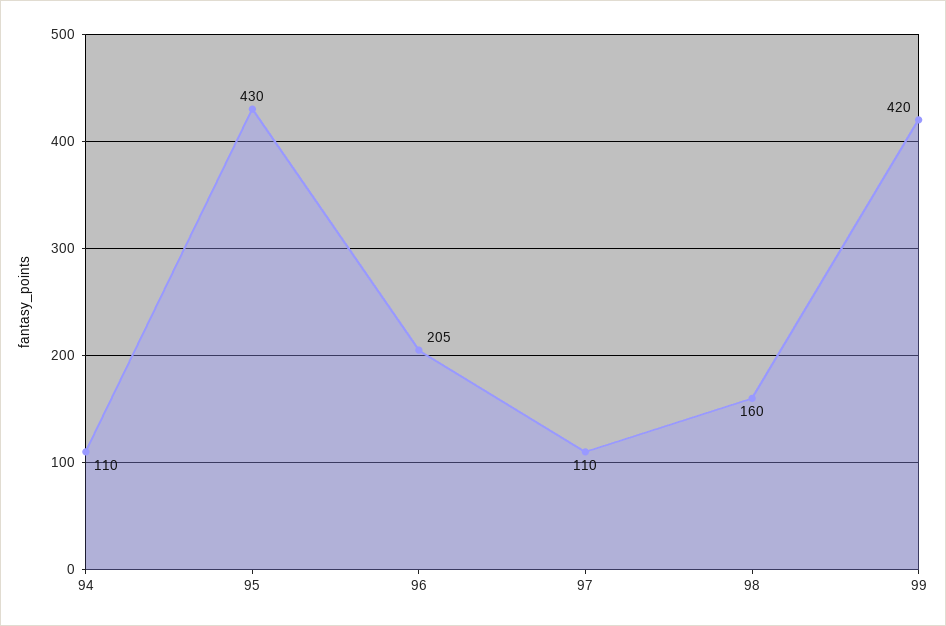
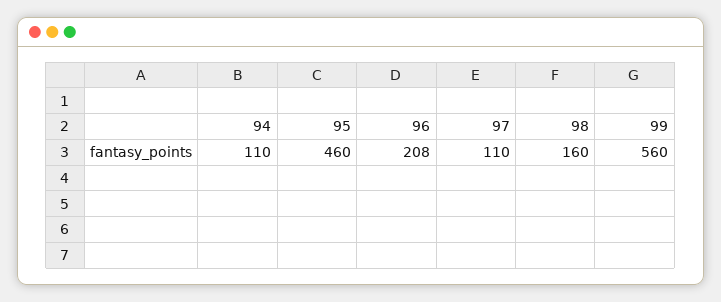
95: 430 -> 460
96: 205 -> 208
99: 420 -> 560

